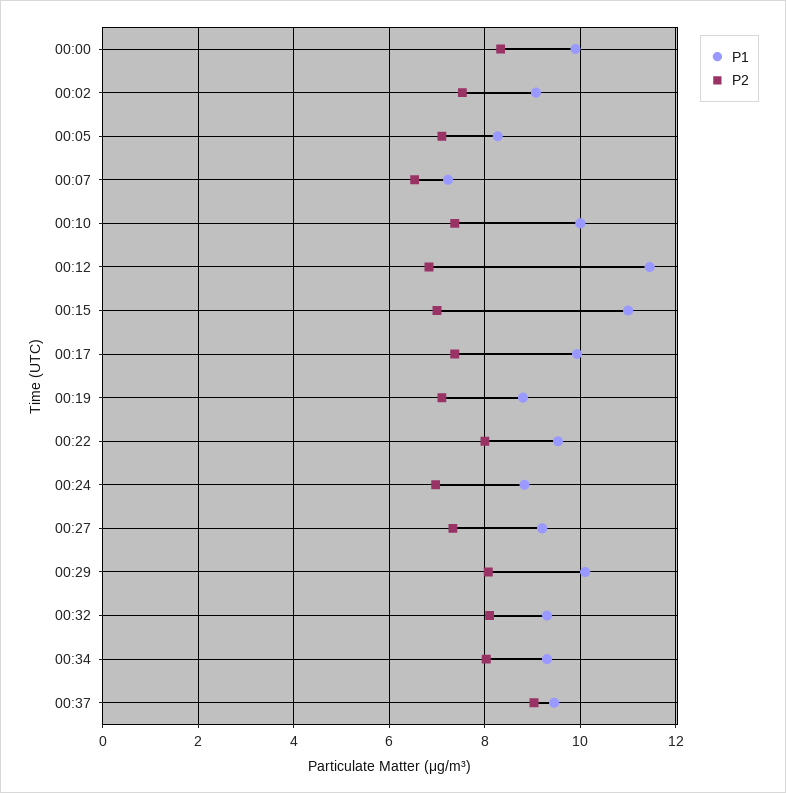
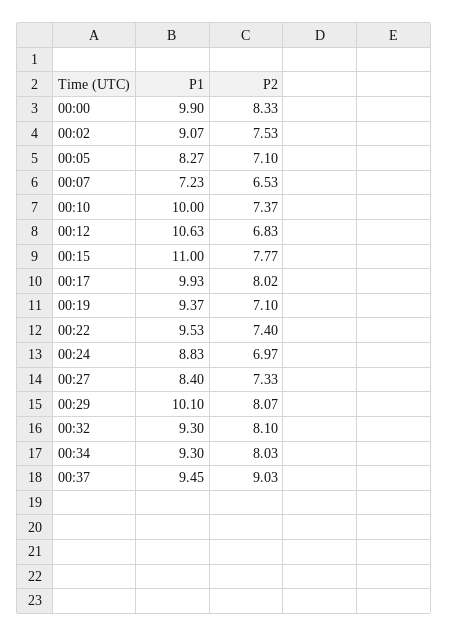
P1, 00:12: 11.4 -> 10.63
P2, 00:15: 7 -> 7.77
P2, 00:17: 7.4 -> 8.02
P1, 00:19: 8.8 -> 9.37
P2, 00:22: 8 -> 7.4
P1, 00:27: 9.2 -> 8.4

